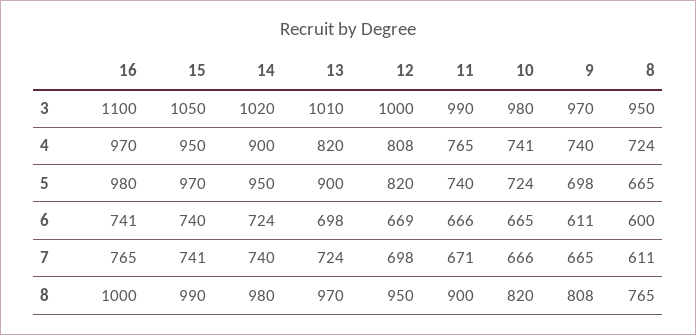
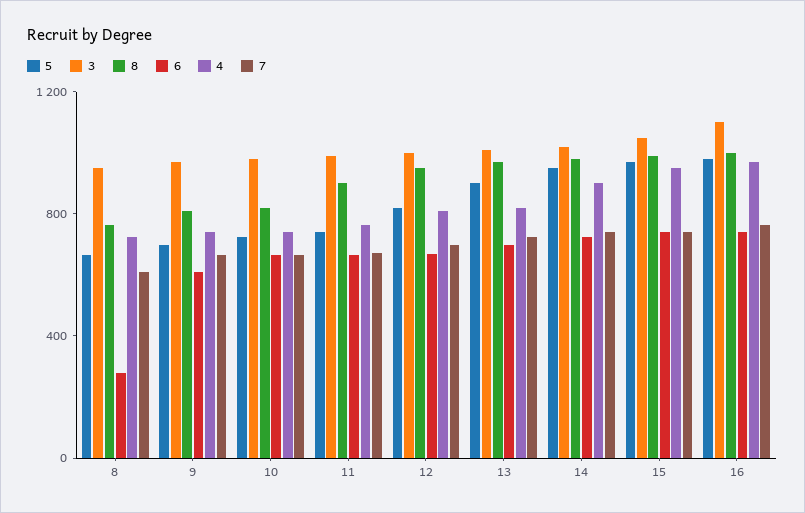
6, 8: 600 -> 300

